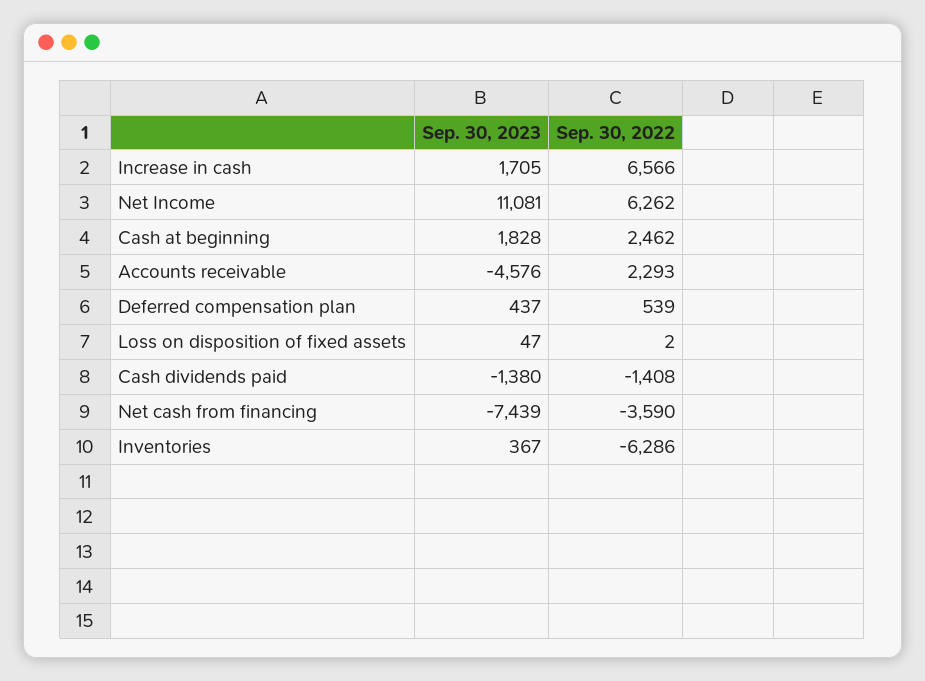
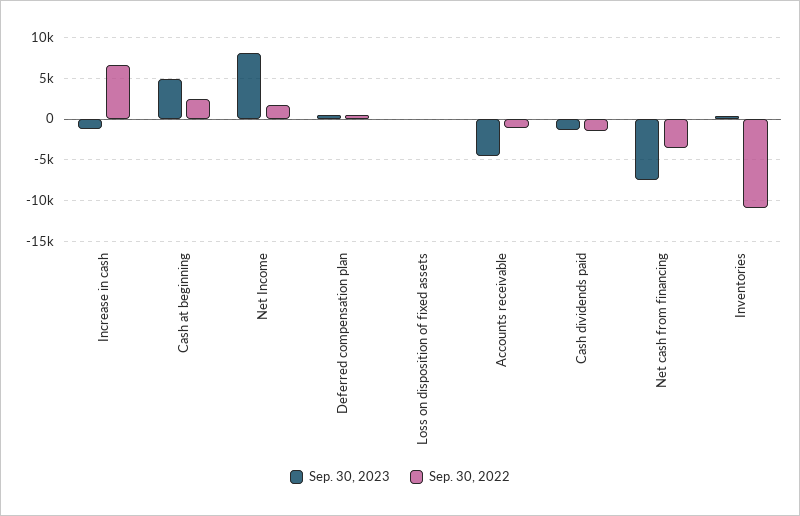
Sep. 30, 2023, Increase in cash: 1705 -> -1000
Sep. 30, 2023, Net Income: 11081 -> 8000
Sep. 30, 2022, Net Income: 6262 -> 2000
Sep. 30, 2023, Cash at beginning: 1828 -> 5000
Sep. 30, 2022, Accounts receivable: 2293 -> -1000
Sep. 30, 2022, Inventories: -6286 -> -11000

